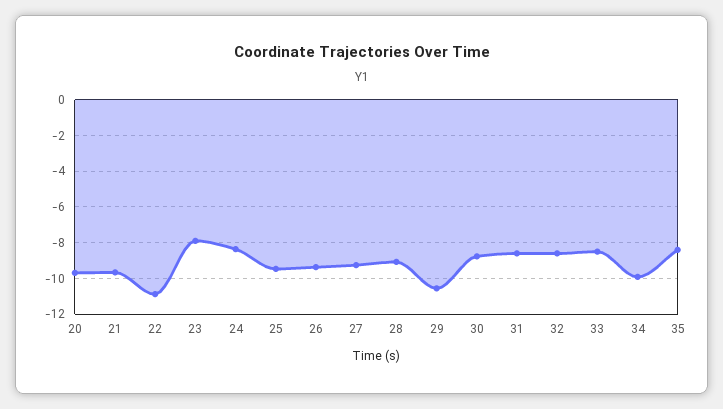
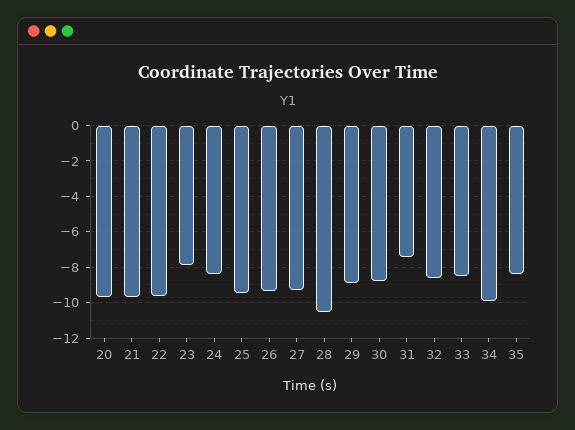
22: -11 -> -9.5
28: -9 -> -10.5
29: -10.5 -> -9
31: -8.5 -> -7.5

